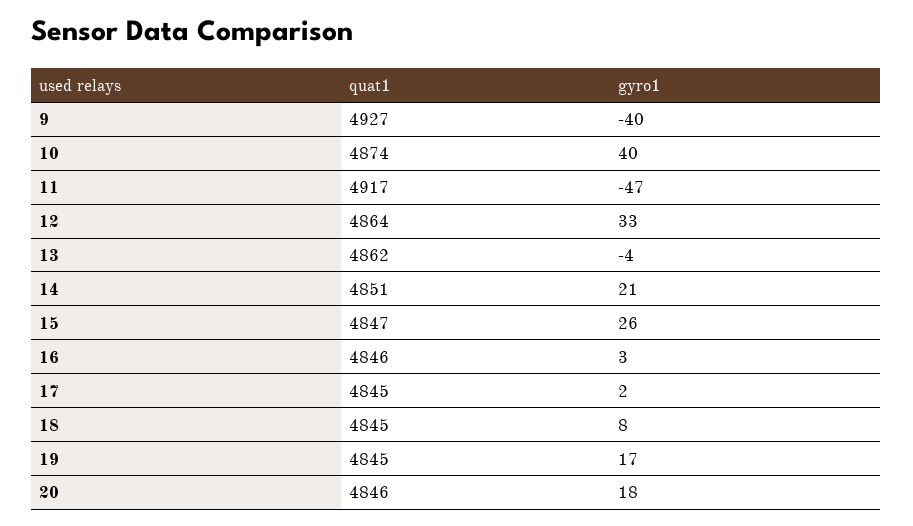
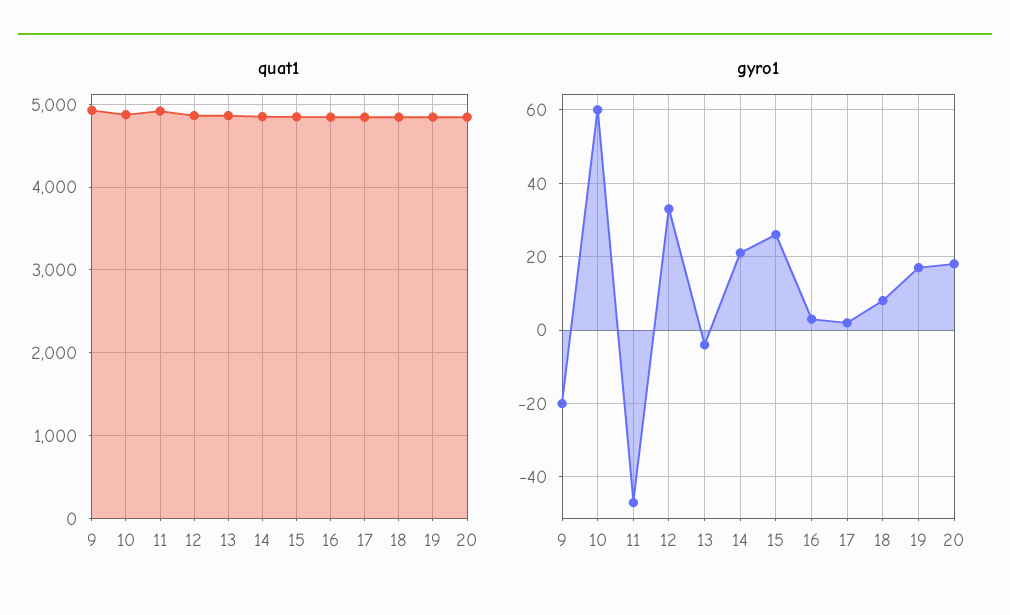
gyro1, 9: -40 -> -20
gyro1, 10: 40 -> 60

